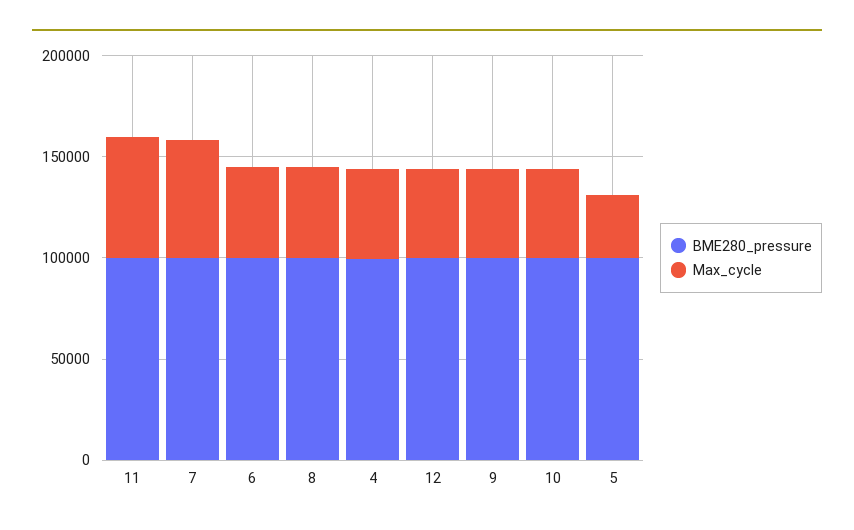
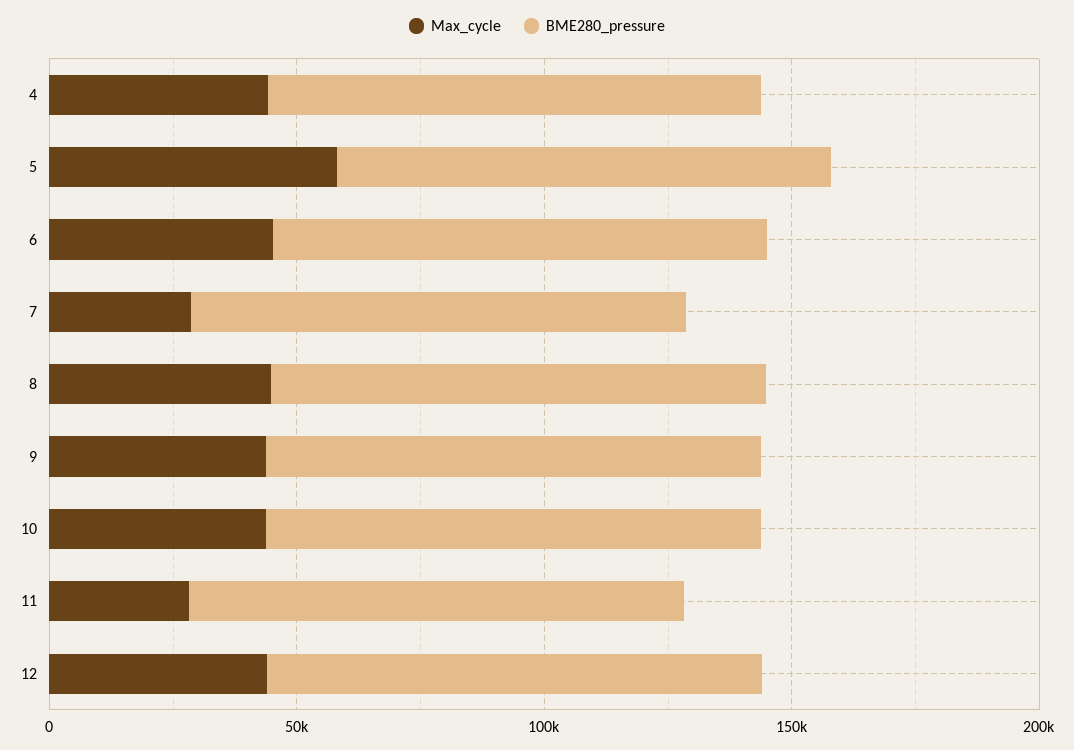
Max_cycle, 11: 60000 -> 30000
Max_cycle, 7: 60000 -> 30000
Max_cycle, 5: 30000 -> 60000

